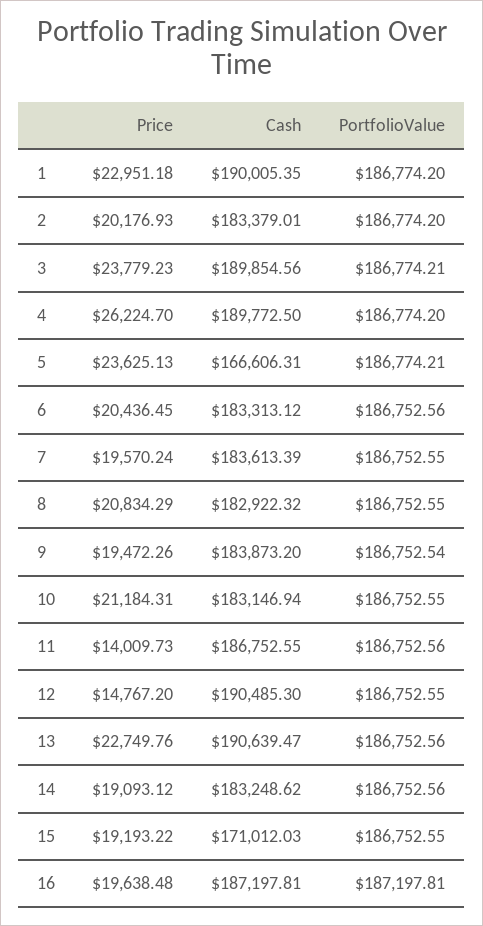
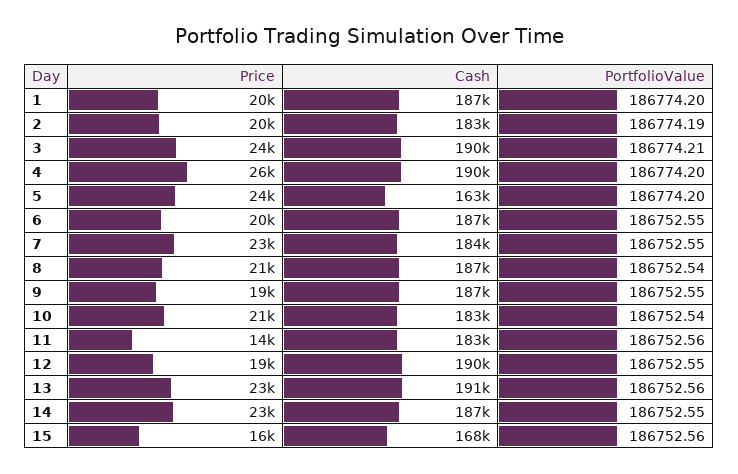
Price, 1: 22951.18 -> 20000
Cash, 1: 190005.35 -> 187000
PortfolioValue, 2: 186774.2 -> 186774.19
Cash, 5: 166606.31 -> 163000
PortfolioValue, 5: 186774.21 -> 186774.2
Cash, 6: 183313.12 -> 187000
PortfolioValue, 6: 186752.56 -> 186752.55
Price, 7: 19570.24 -> 23000
Cash, 8: 182922.32 -> 187000
PortfolioValue, 8: 186752.55 -> 186752.54
Cash, 9: 183873.2 -> 187000
PortfolioValue, 9: 186752.54 -> 186752.55
PortfolioValue, 10: 186752.55 -> 186752.54
Cash, 11: 186752.55 -> 183000
Price, 12: 14767.2 -> 19000
Price, 14: 19093.12 -> 23000
Cash, 14: 183248.62 -> 187000
PortfolioValue, 14: 186752.56 -> 186752.55
Price, 15: 19193.22 -> 16000
Cash, 15: 171012.03 -> 168000
PortfolioValue, 15: 186752.55 -> 186752.56
Price, 16: 19638.48 -> none
Cash, 16: 187197.81 -> none
PortfolioValue, 16: 187197.81 -> none

